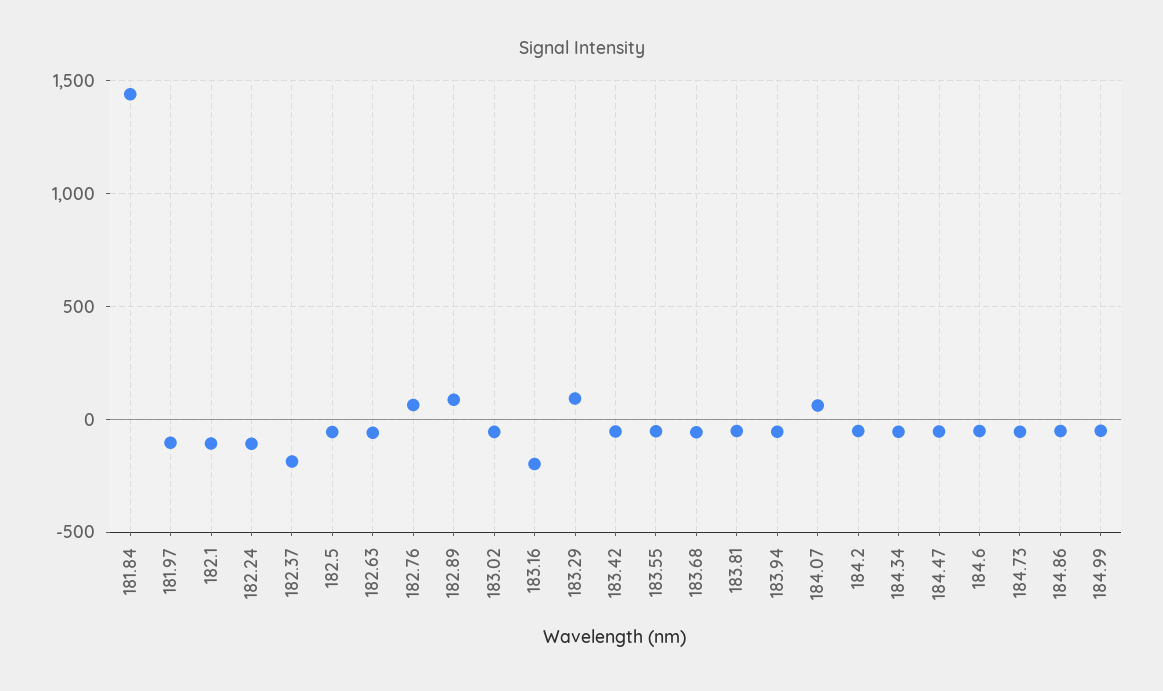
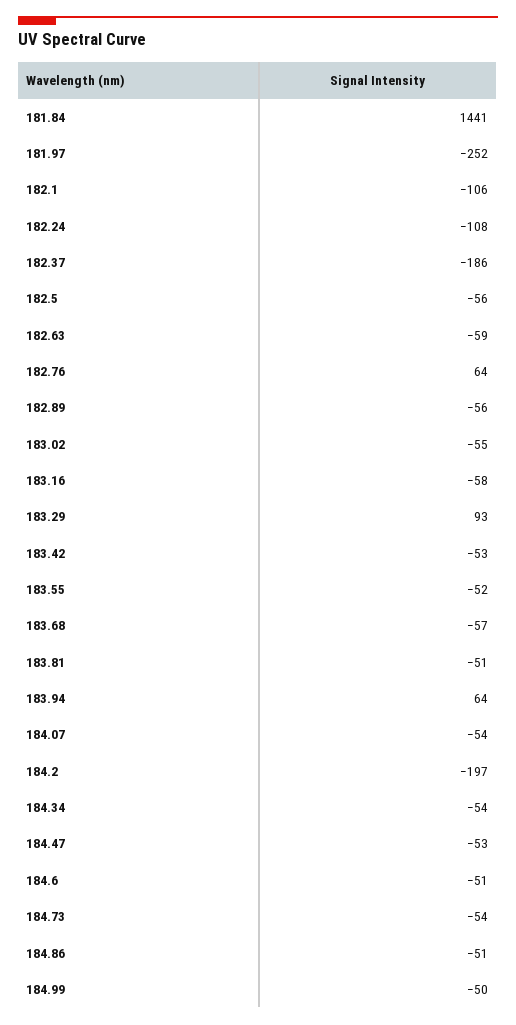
181.97: -100 -> -252
182.89: 100 -> -56
183.16: -200 -> -58
183.94: -50 -> 64
184.07: 50 -> -54
184.2: -50 -> -197

